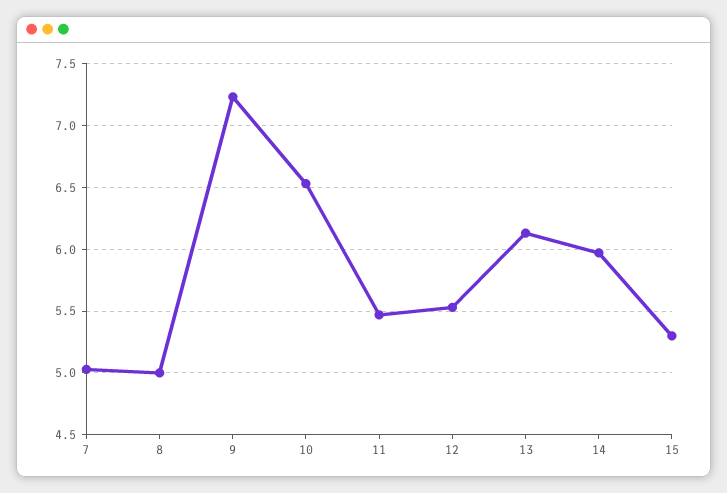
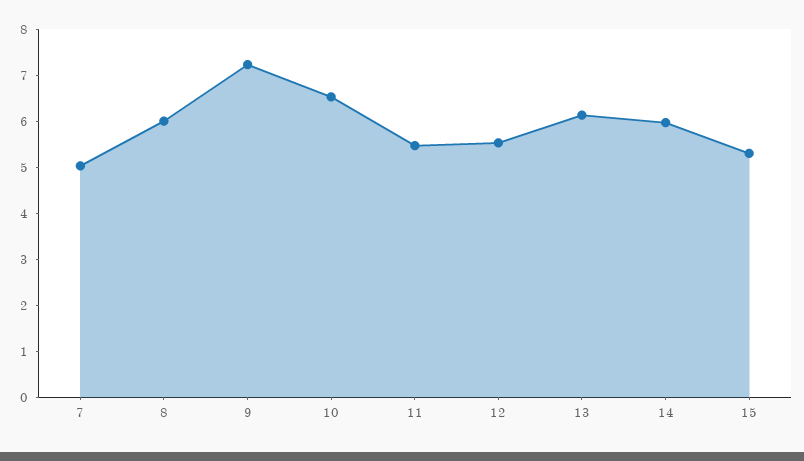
8: 5 -> 6

